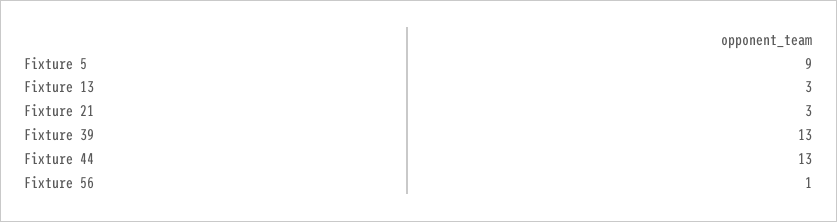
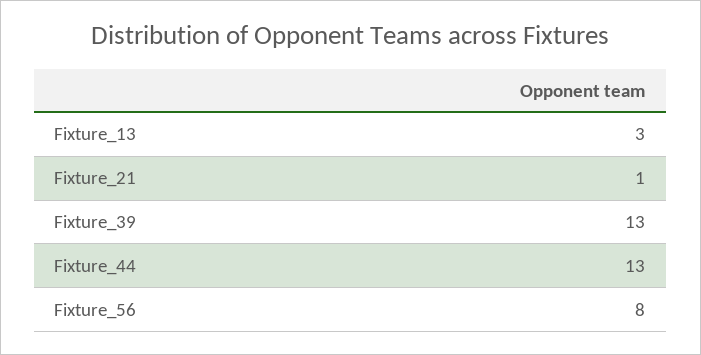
Fixture 5: 9 -> none
Fixture 21: 3 -> 1
Fixture 56: 1 -> 8

